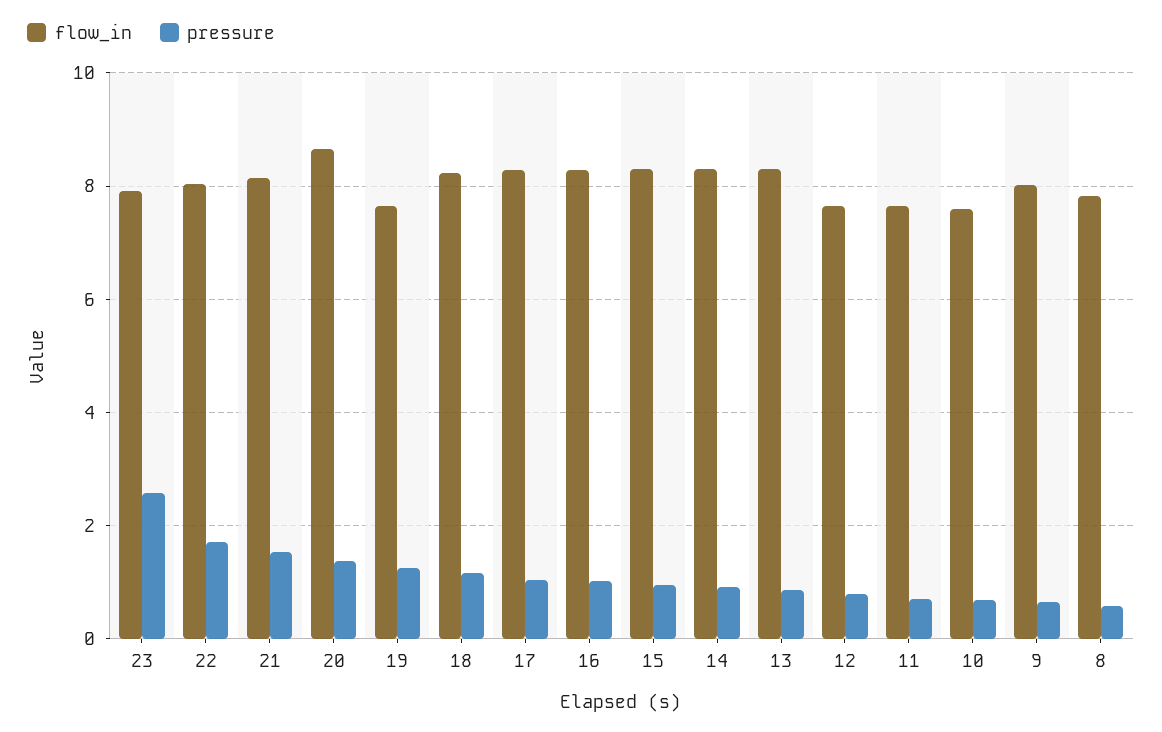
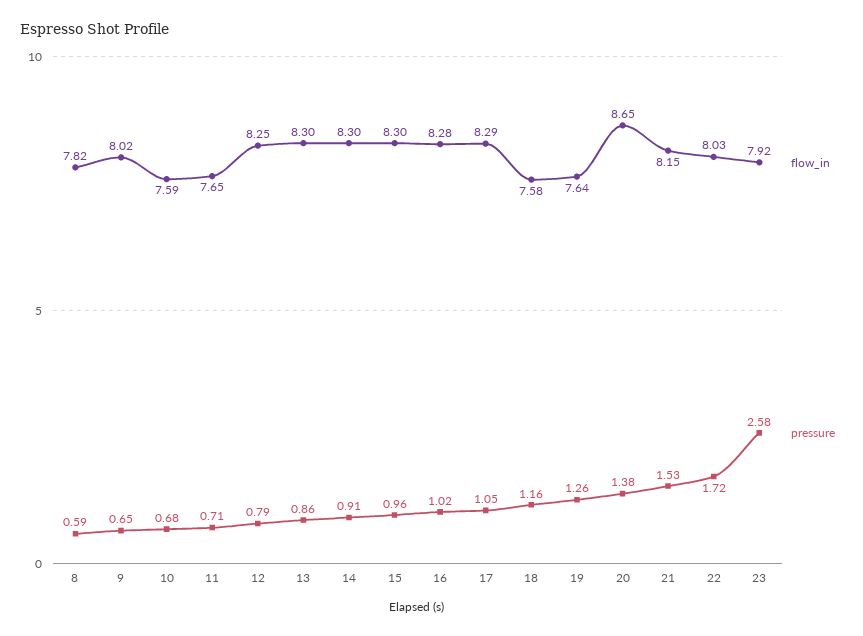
flow_in, 18: 8.2 -> 7.58
flow_in, 12: 7.6 -> 8.25

